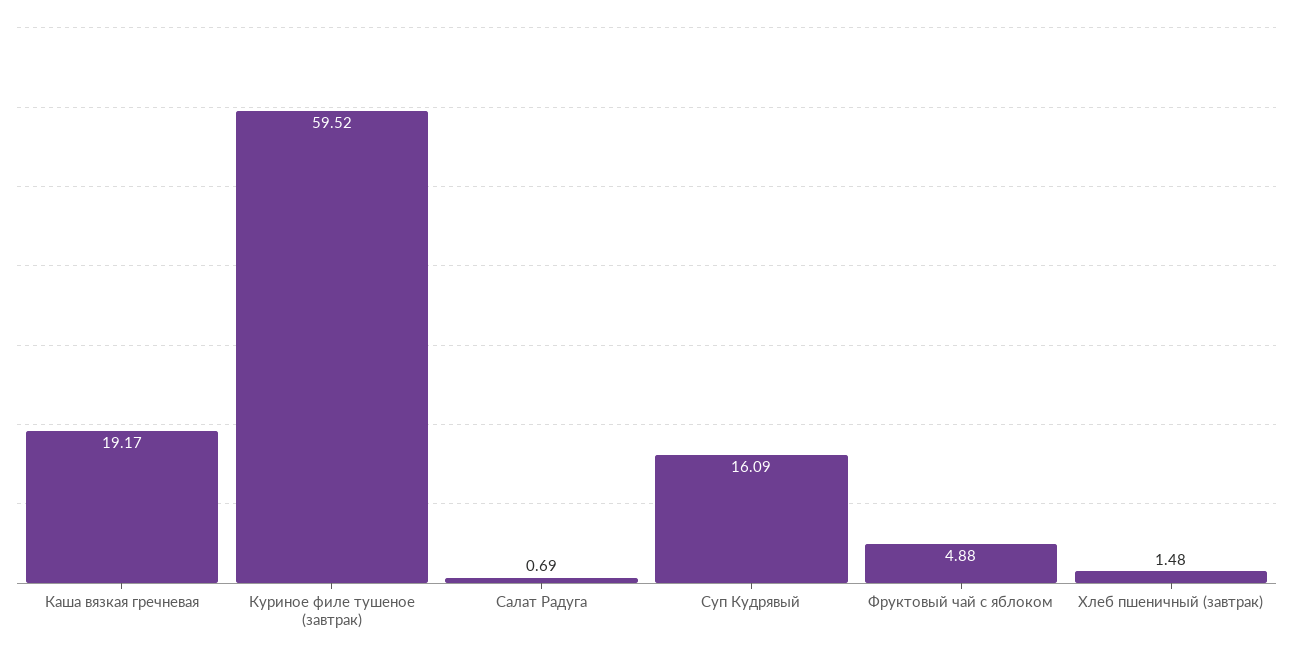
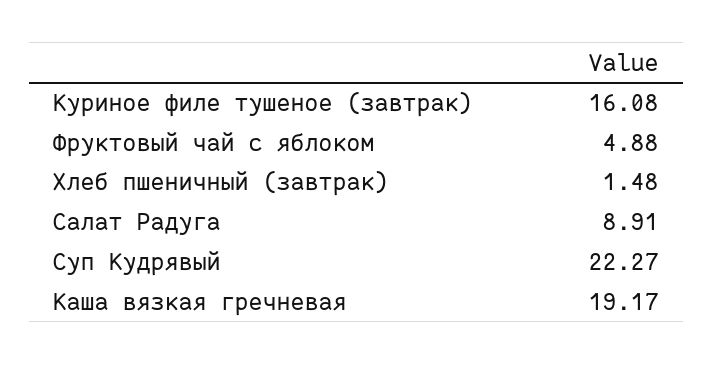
Куриное филе тушеное (завтрак): 59.52 -> 16.08
Салат Радуга: 0.69 -> 8.91
Суп Кудрявый: 16.09 -> 22.27

